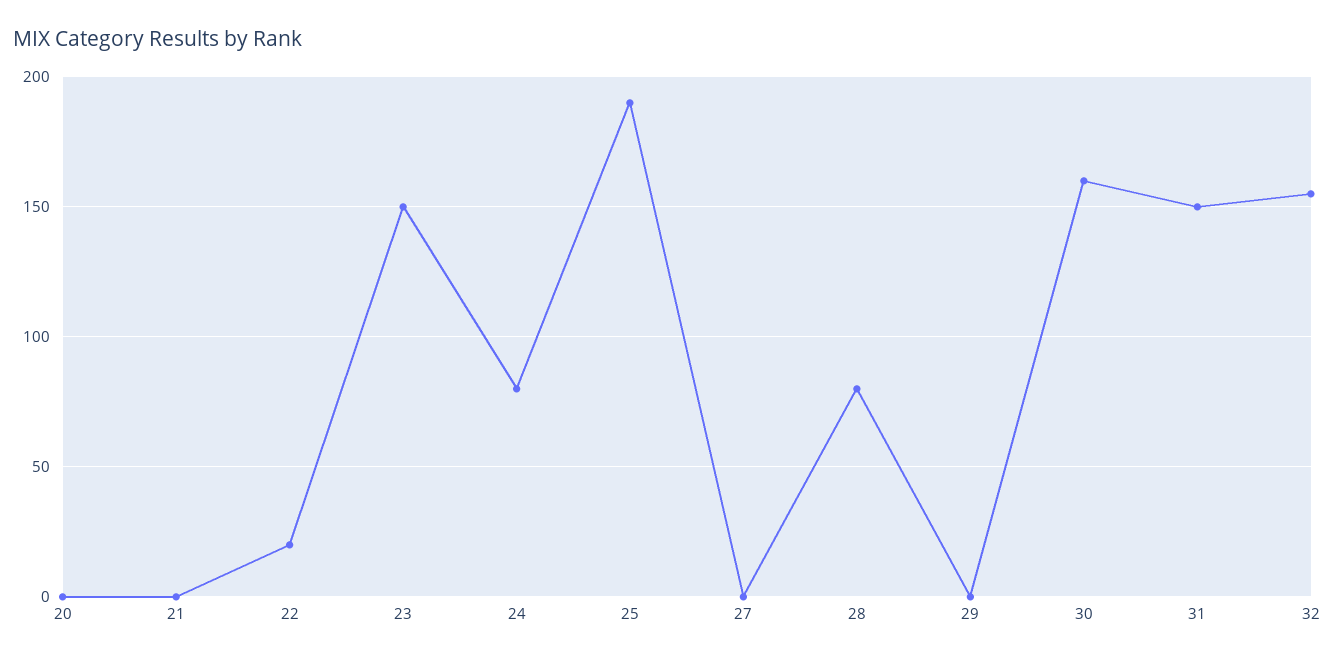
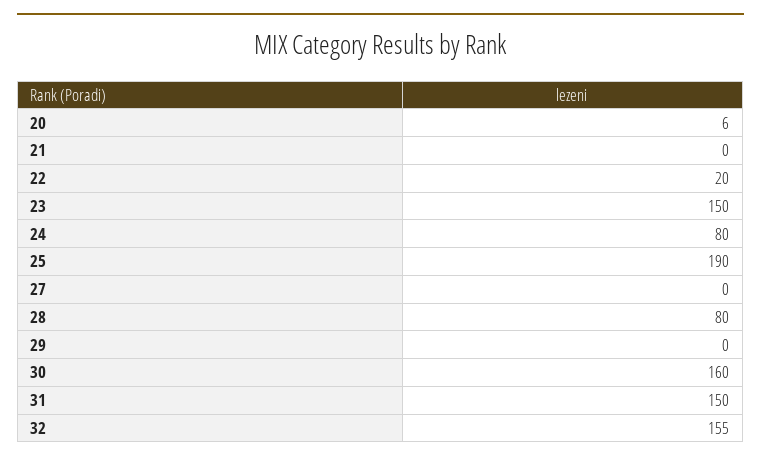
20: 0 -> 6

